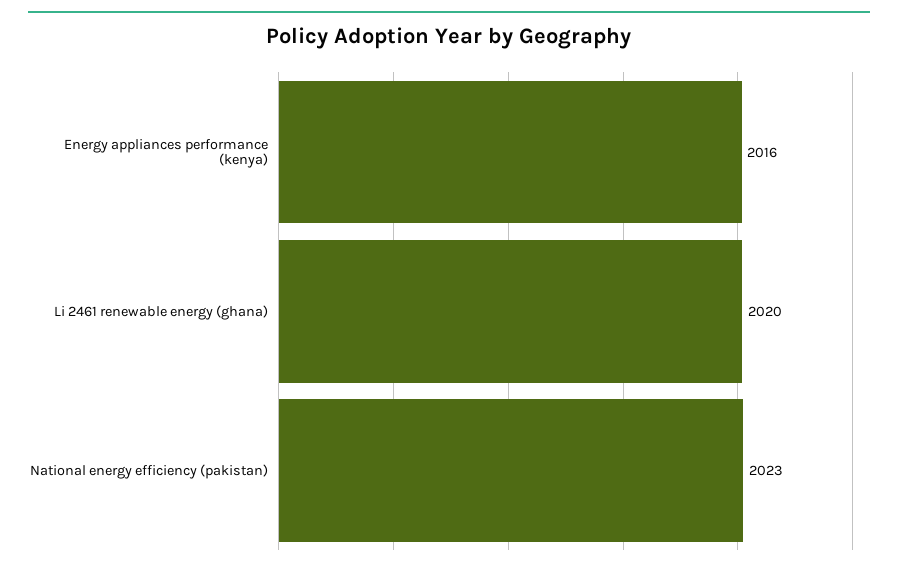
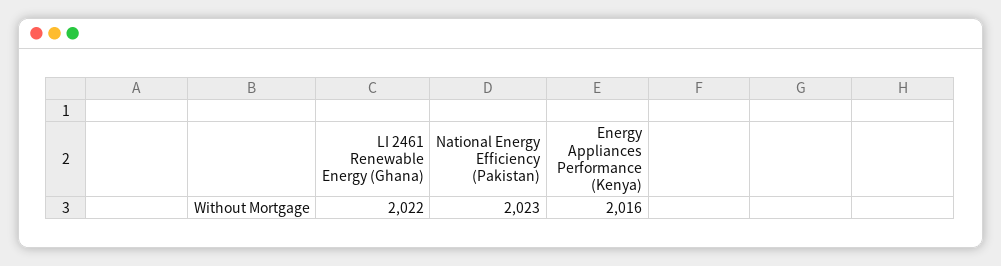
Li 2461 renewable energy (ghana): 2020 -> 2022

